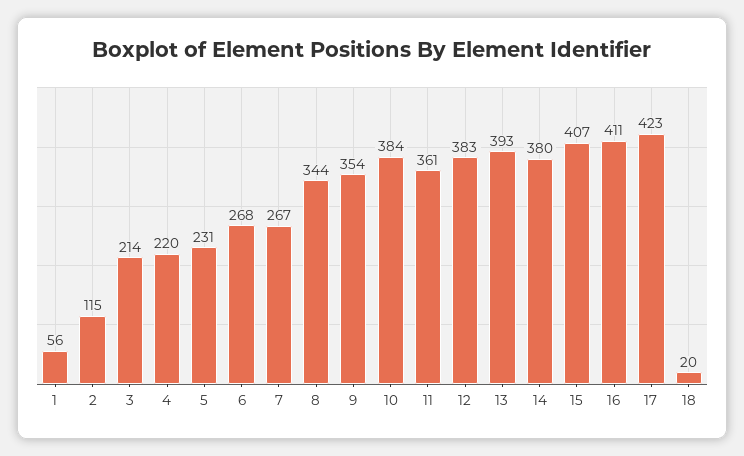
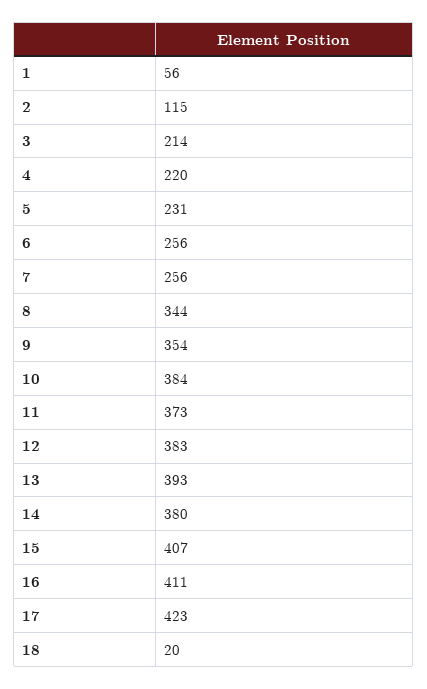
6: 268 -> 256
7: 267 -> 256
11: 361 -> 373

